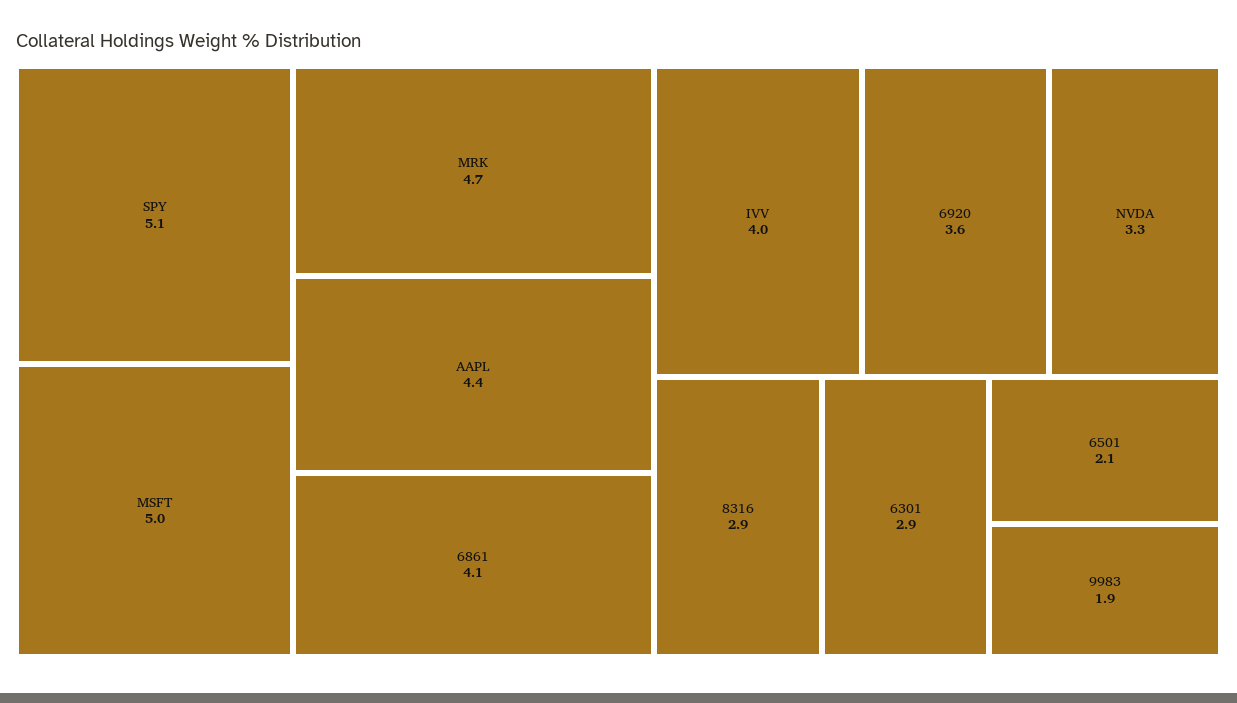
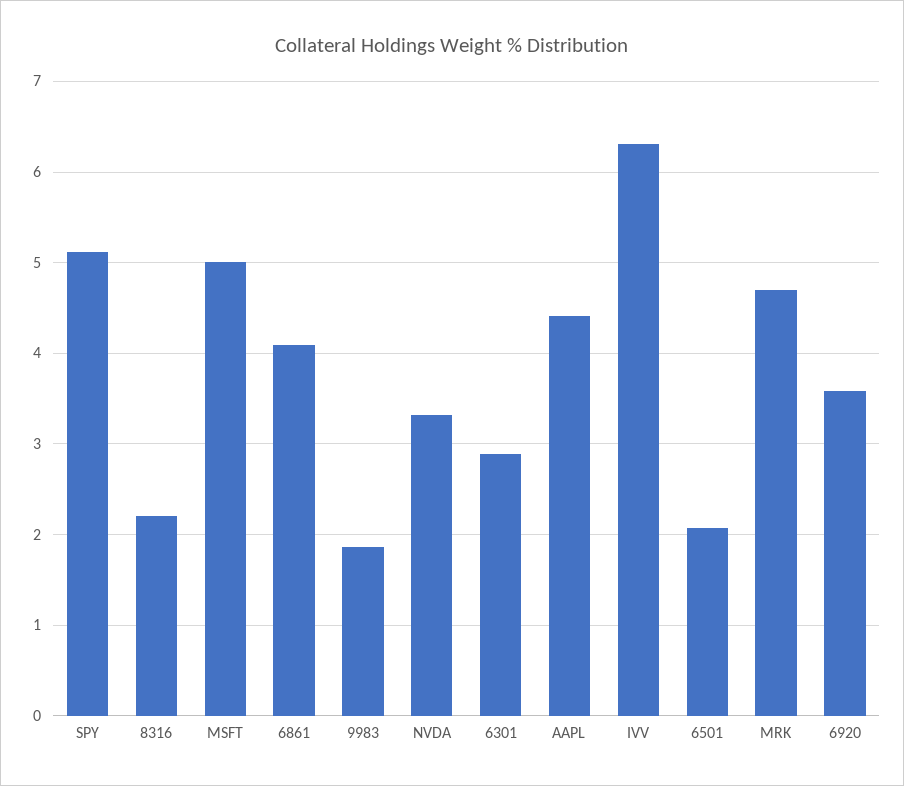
IVV: 4 -> 6.3
8316: 2.9 -> 2.2

